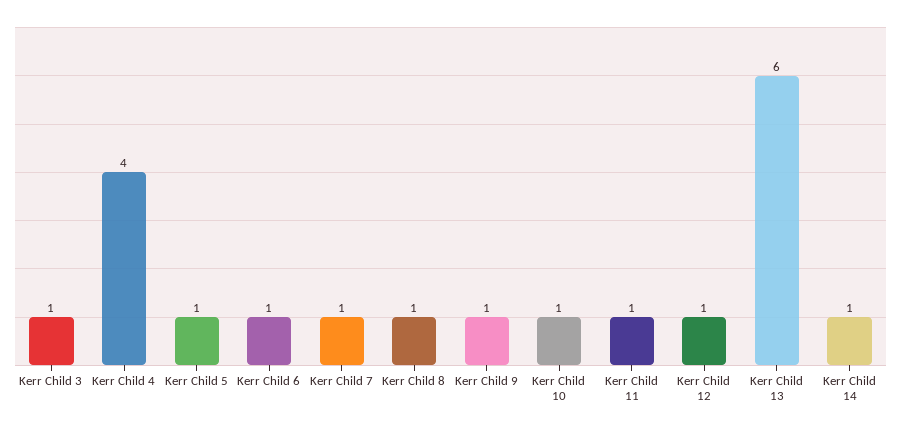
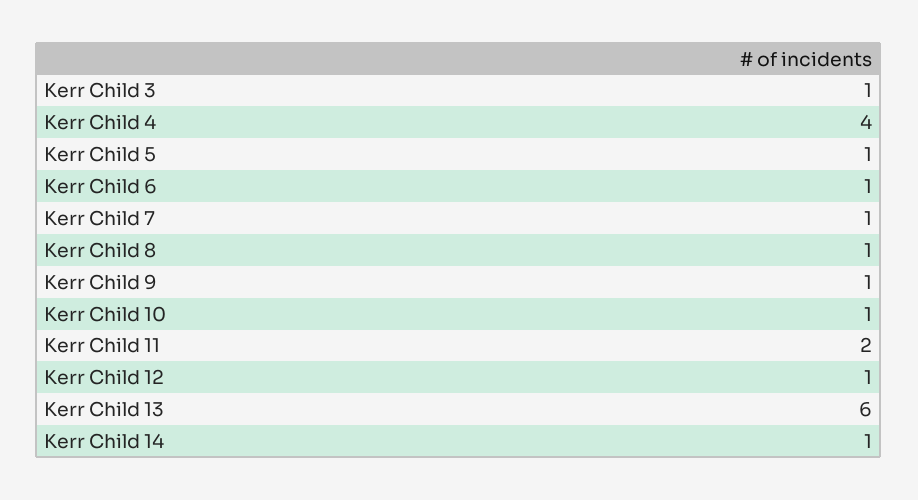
Kerr Child 11: 1 -> 2

